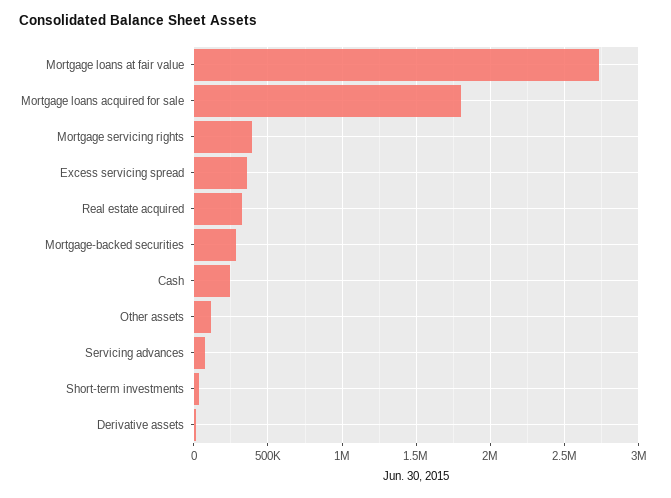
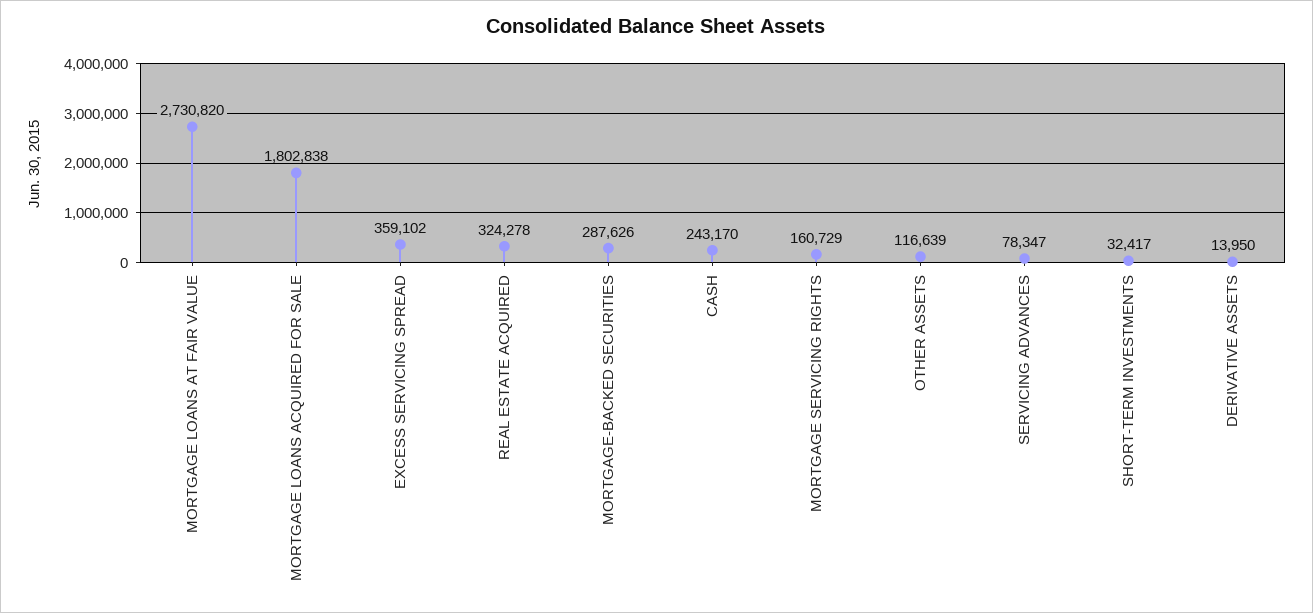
Mortgage servicing rights: 400000 -> 160729

